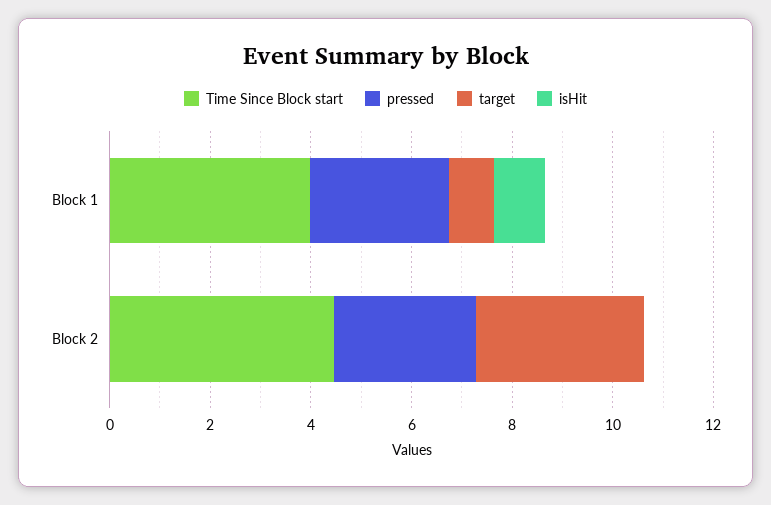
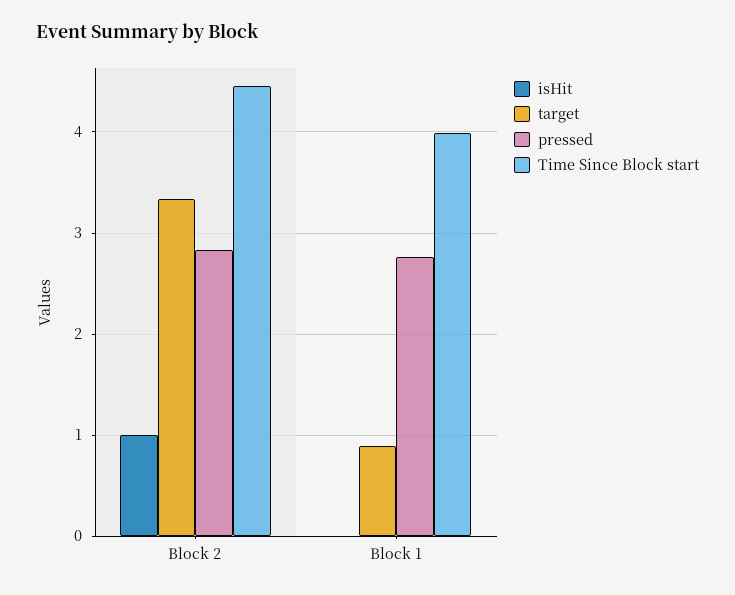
isHit, Block 1: 1 -> 0
isHit, Block 2: 0 -> 1

